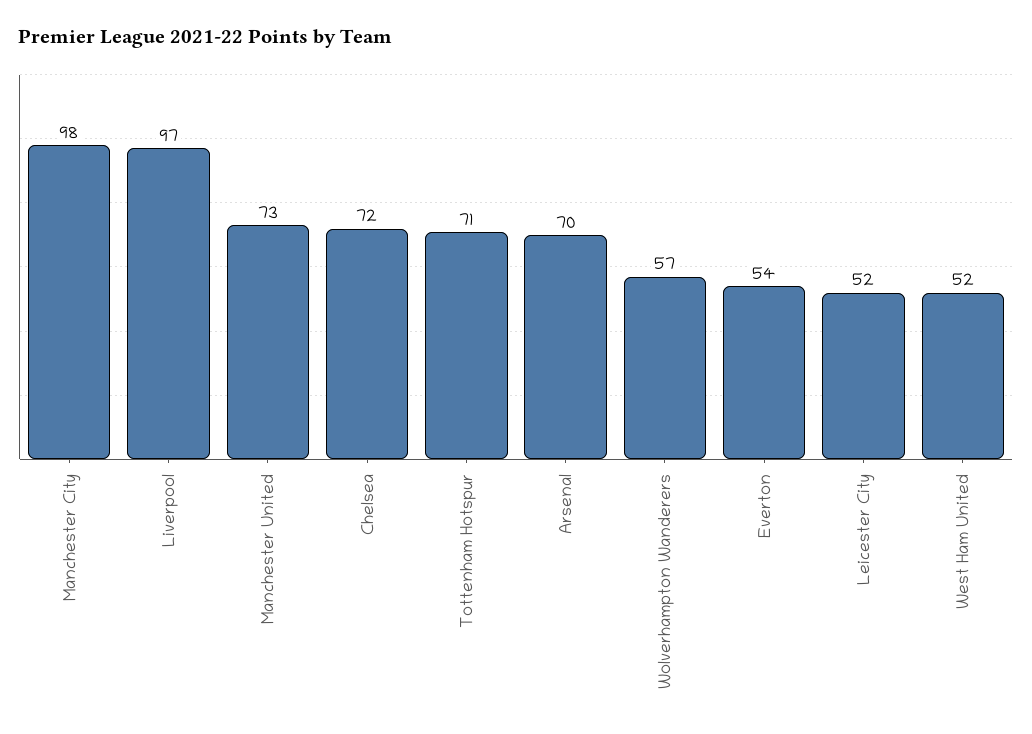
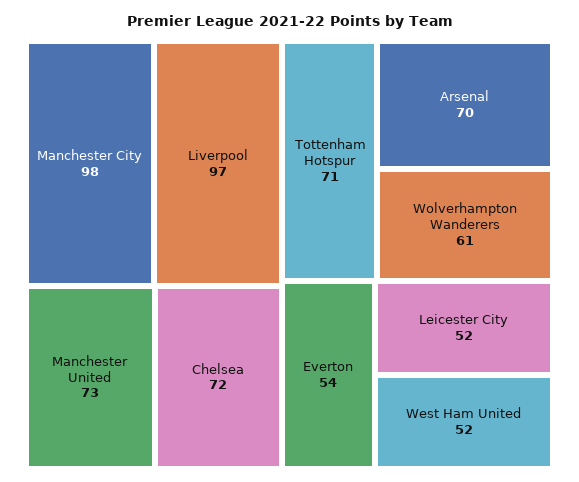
Wolverhampton Wanderers: 57 -> 61

